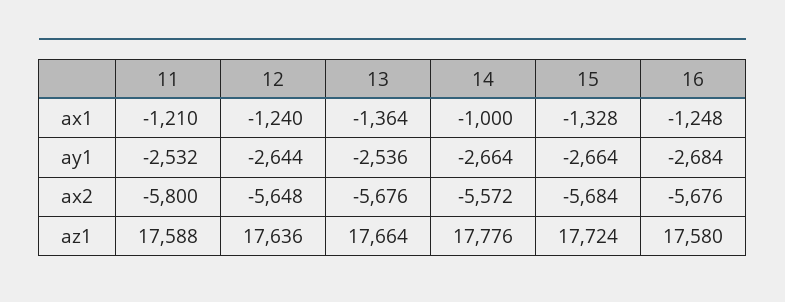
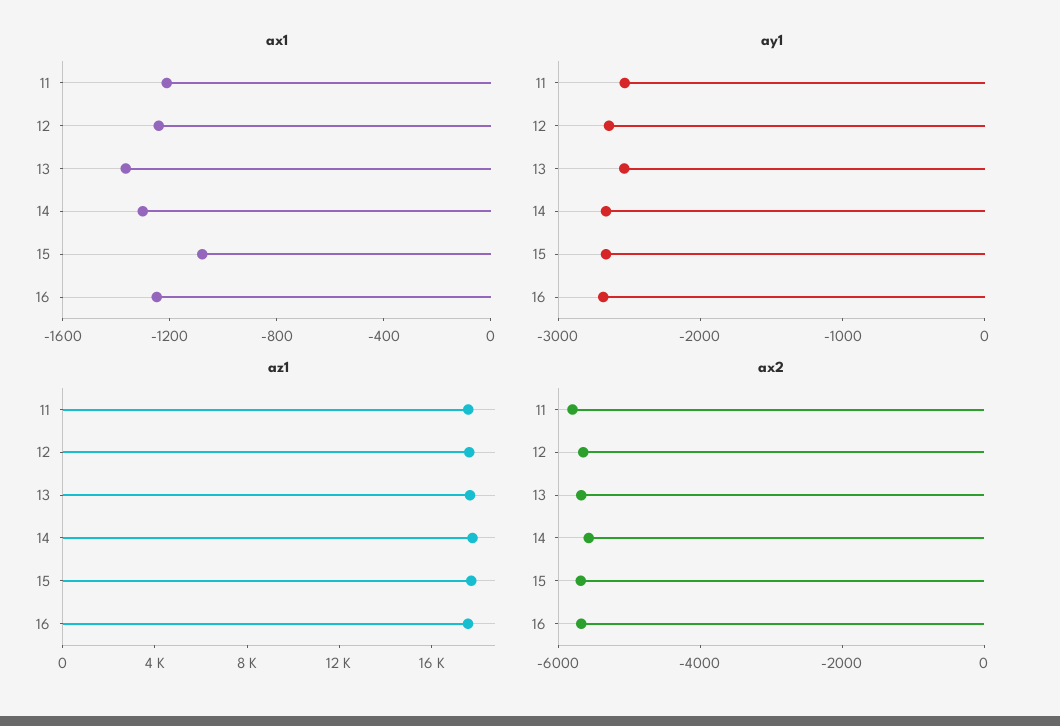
ax1, 14: -1000 -> -1300
ax1, 15: -1328 -> -1100

